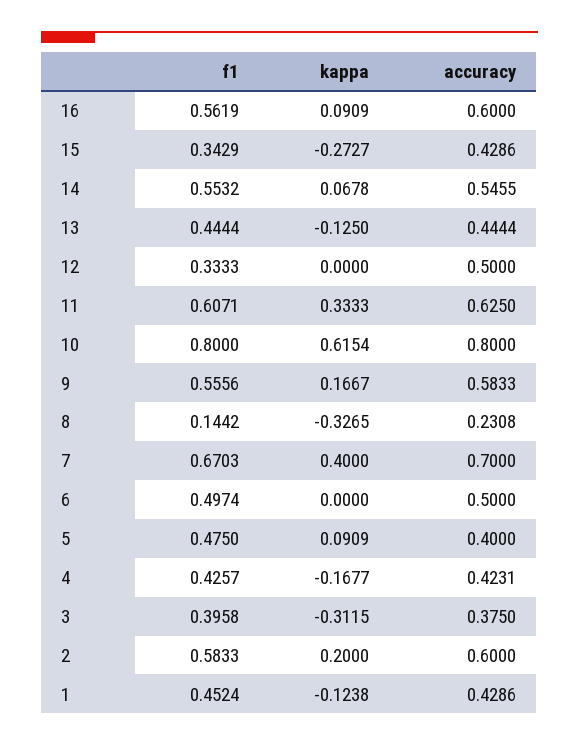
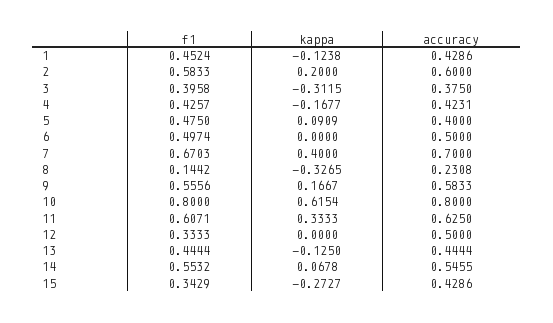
f1, 16: 0.5619 -> none
kappa, 16: 0.0909 -> none
accuracy, 16: 0.6 -> none

